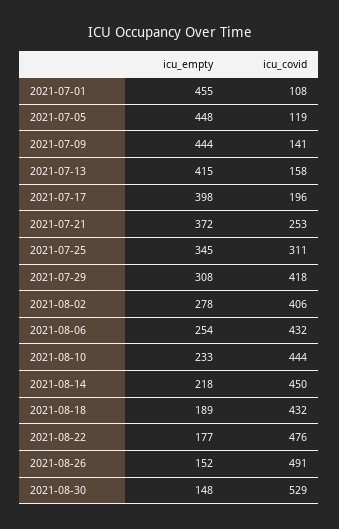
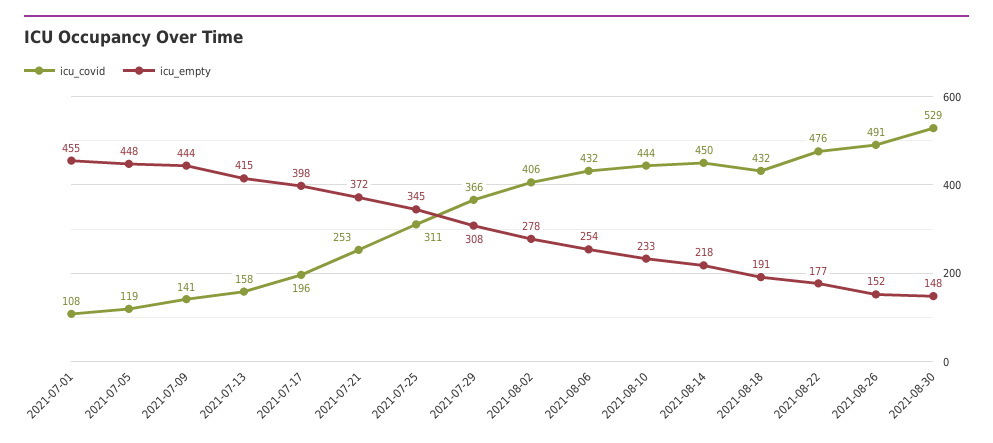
icu_covid, 2021-07-29: 418 -> 366
icu_empty, 2021-08-18: 189 -> 191

